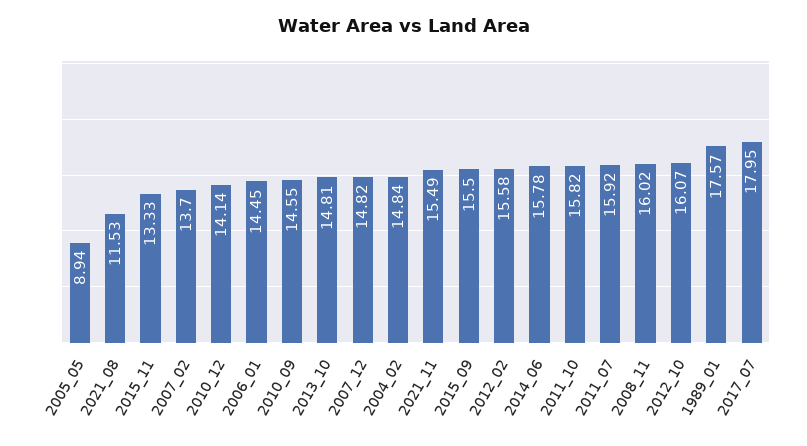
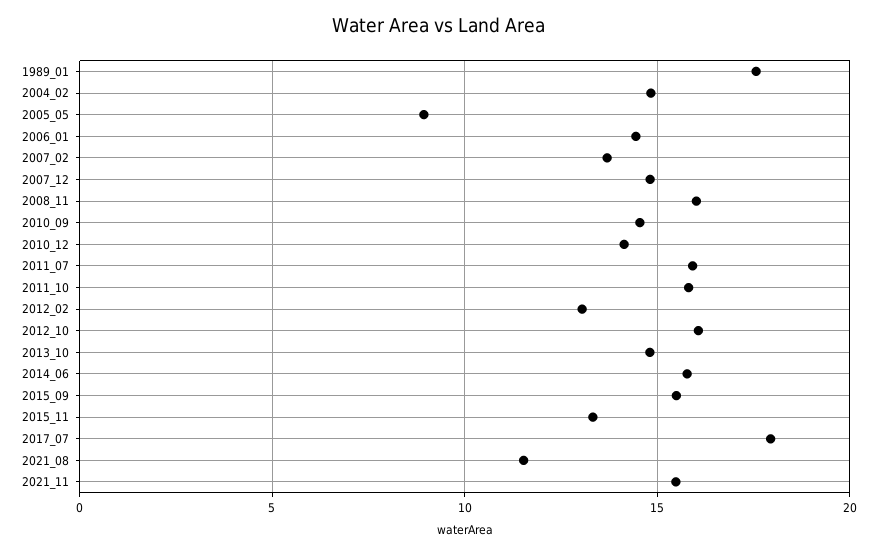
2012_02: 15.58 -> 13

